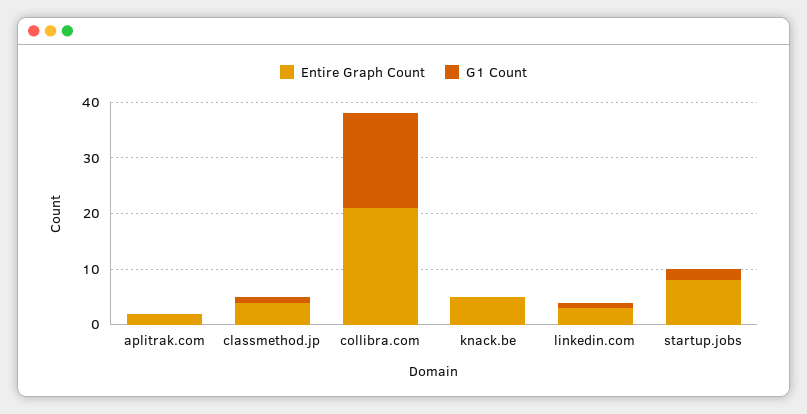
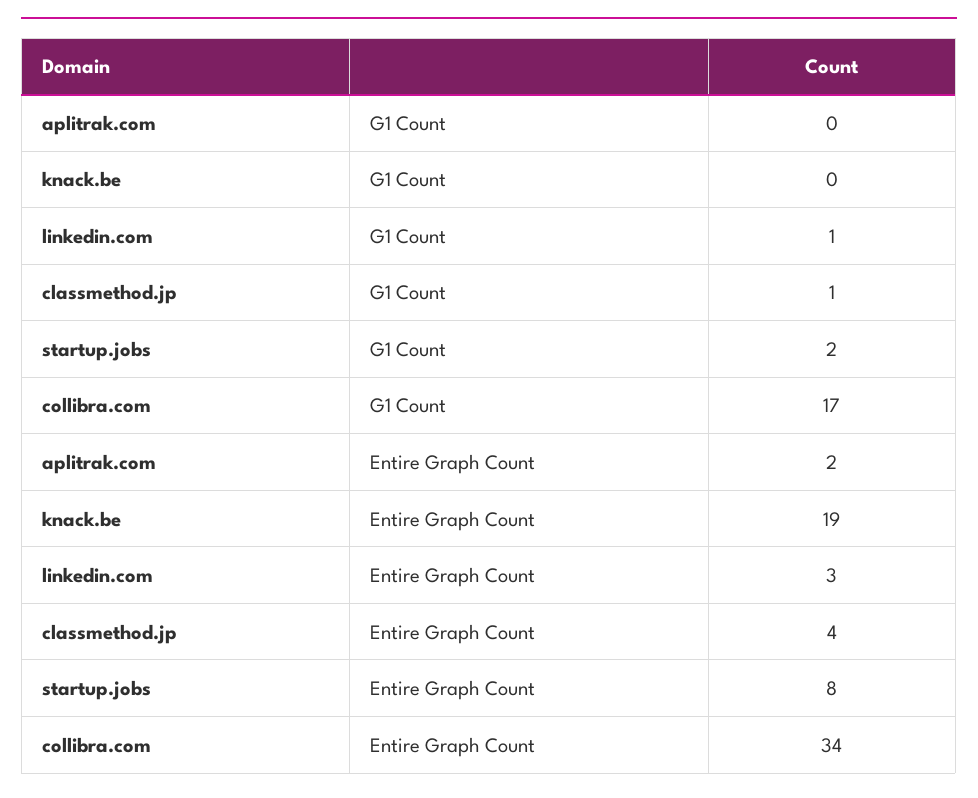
Entire Graph Count, collibra.com: 20 -> 34
Entire Graph Count, knack.be: 5 -> 19

